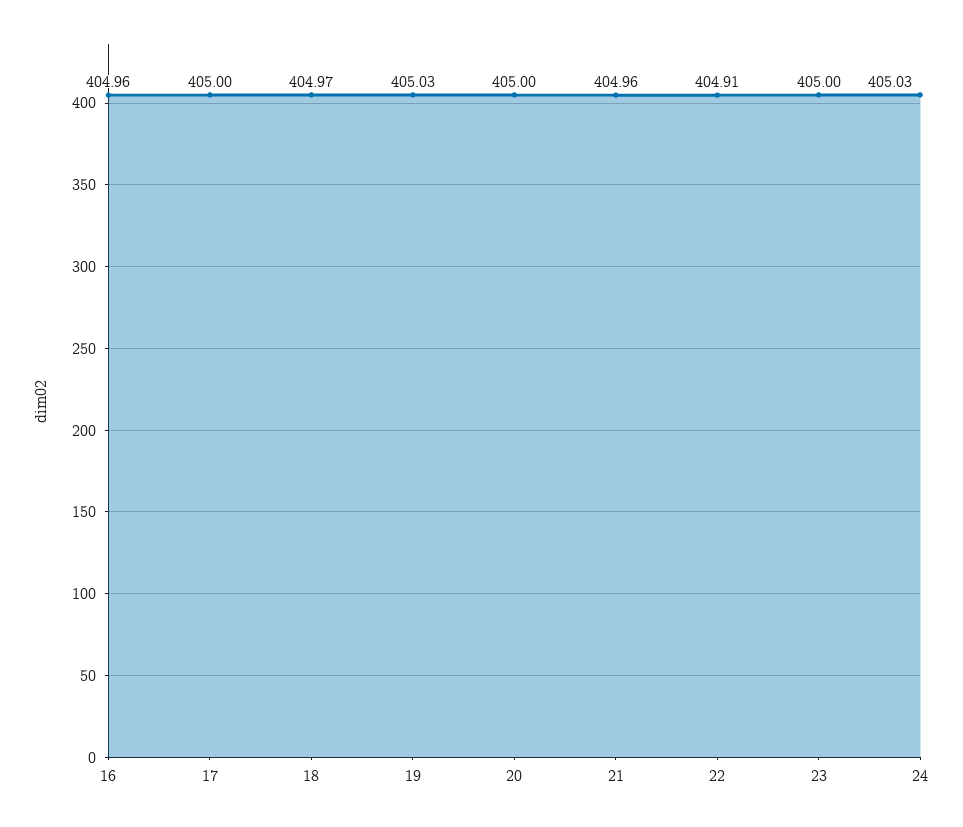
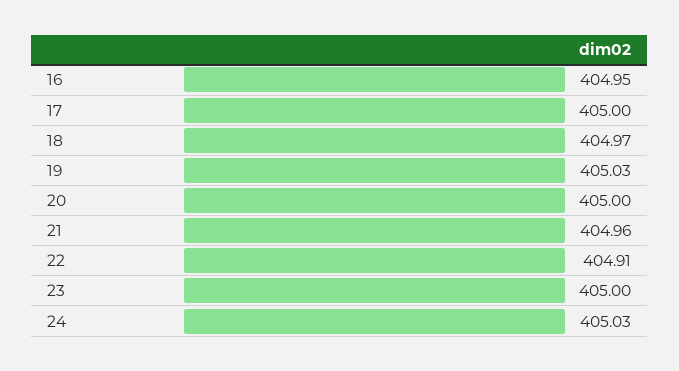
16: 404.96 -> 404.95

